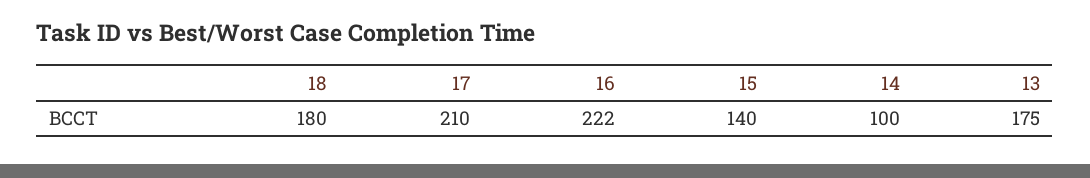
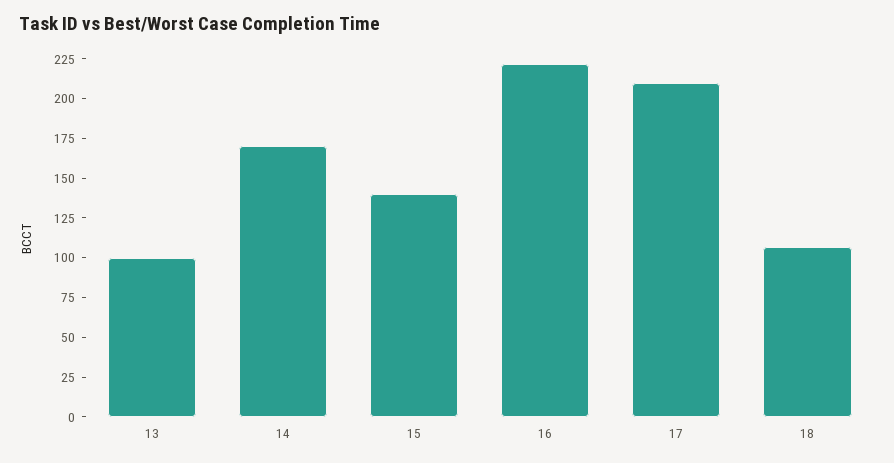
18: 180 -> 100
14: 100 -> 175
13: 175 -> 100

